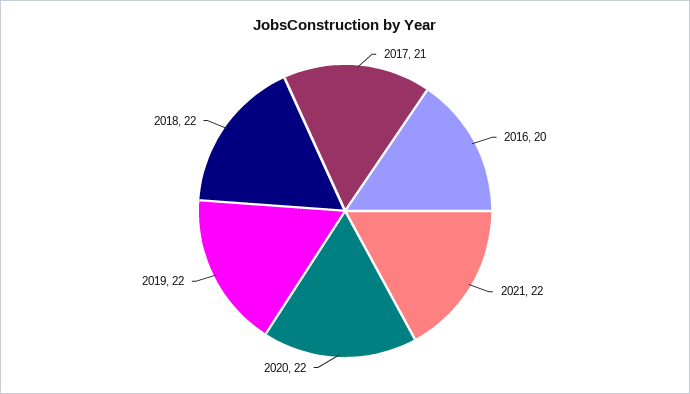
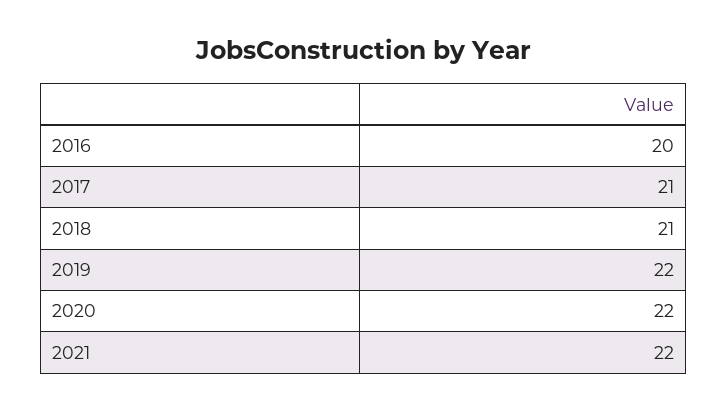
2018: 22 -> 21

